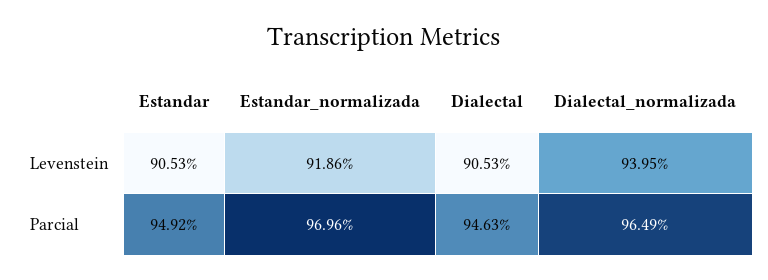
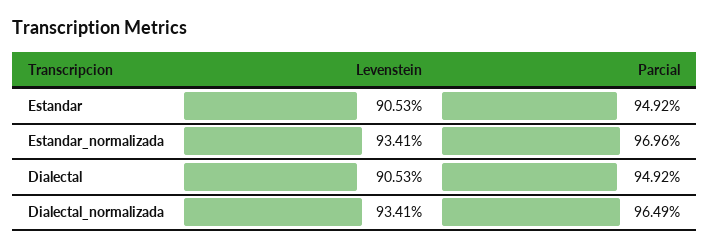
Estandar_normalizada, Levenstein: 91.86 -> 93.41
Dialectal_normalizada, Levenstein: 93.95 -> 93.41
Dialectal, Parcial: 94.63 -> 94.92

